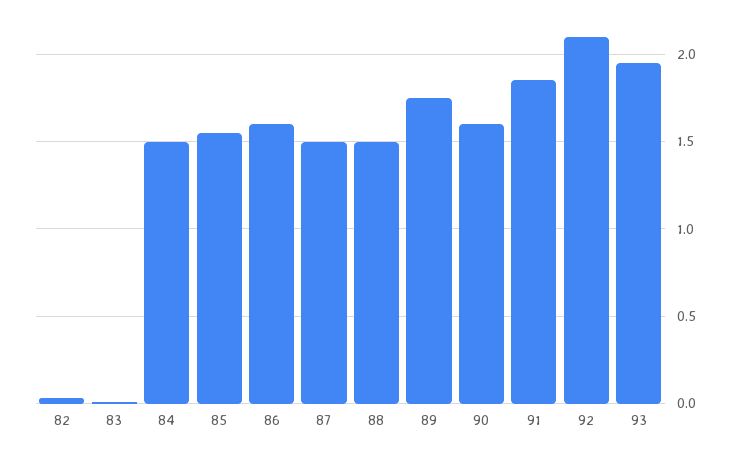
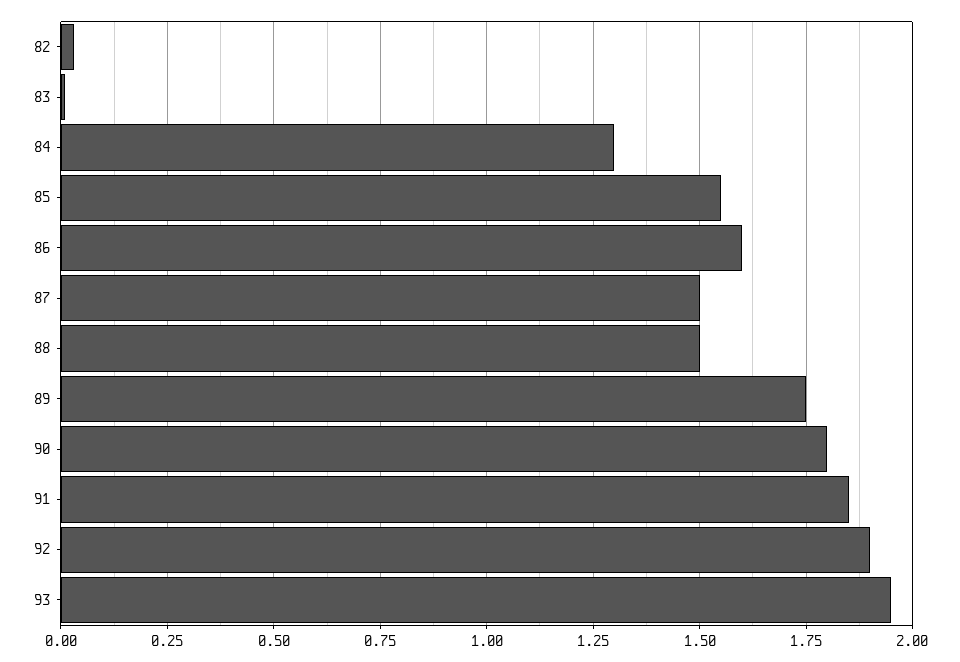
84: 1.5 -> 1.3
90: 1.6 -> 1.8
92: 2.1 -> 1.9

